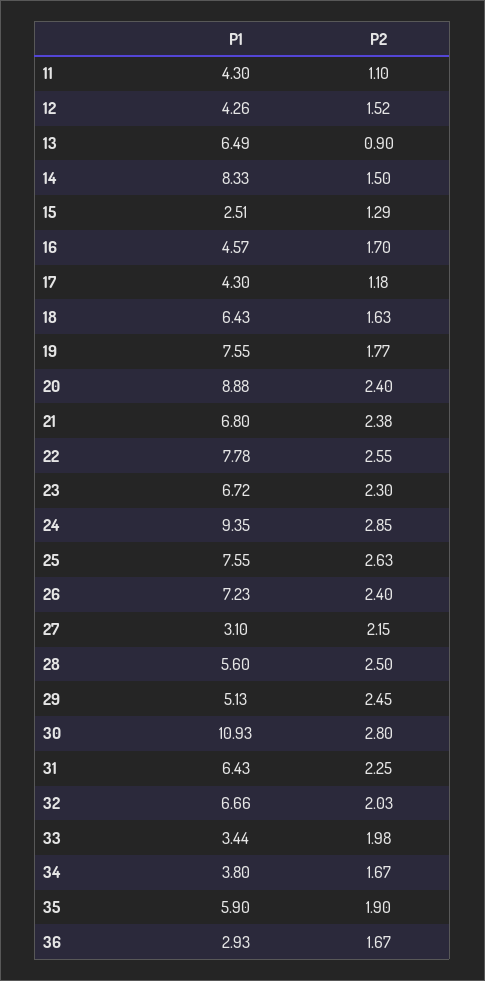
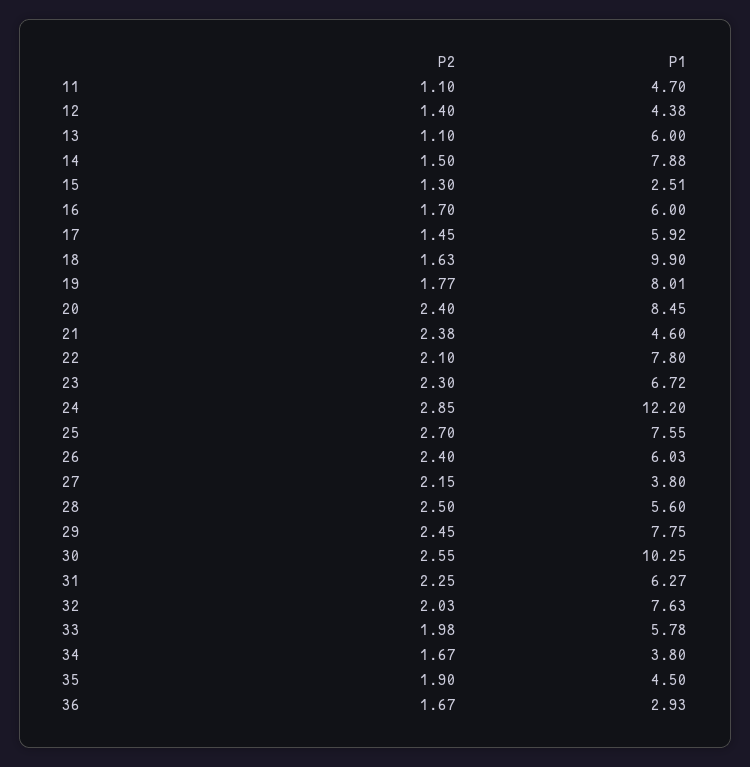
P1, 11: 4.3 -> 4.7
P1, 12: 4.26 -> 4.38
P2, 12: 1.52 -> 1.4
P1, 13: 6.49 -> 6
P2, 13: 0.9 -> 1.1
P1, 14: 8.33 -> 7.88
P2, 15: 1.29 -> 1.3
P1, 16: 4.57 -> 6
P1, 17: 4.3 -> 5.92
P2, 17: 1.18 -> 1.45
P1, 18: 6.43 -> 9.9
P1, 19: 7.55 -> 8.01
P1, 20: 8.88 -> 8.45
P1, 21: 6.8 -> 4.6
P1, 22: 7.78 -> 7.8
P2, 22: 2.55 -> 2.1
P1, 24: 9.35 -> 12.2
P2, 25: 2.63 -> 2.7
P1, 26: 7.23 -> 6.03
P1, 27: 3.1 -> 3.8
P1, 29: 5.13 -> 7.75
P1, 30: 10.93 -> 10.25
P2, 30: 2.8 -> 2.55
P1, 31: 6.43 -> 6.27
P1, 32: 6.66 -> 7.63
P1, 33: 3.44 -> 5.78
P1, 35: 5.9 -> 4.5

